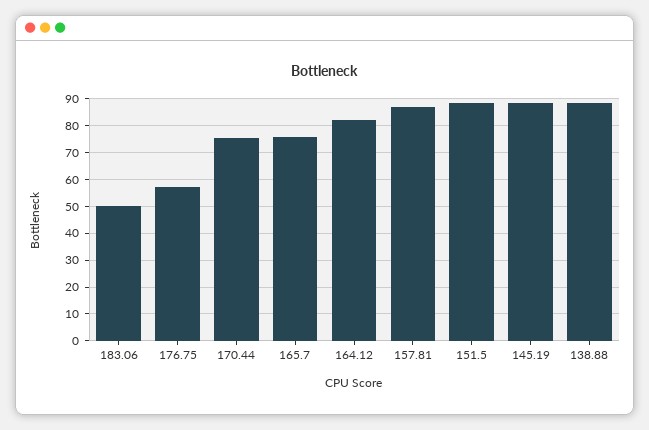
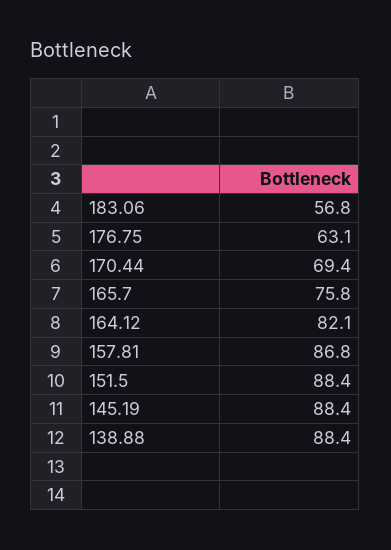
183.06: 50 -> 56.8
176.75: 57.5 -> 63.1
170.44: 75 -> 69.4

